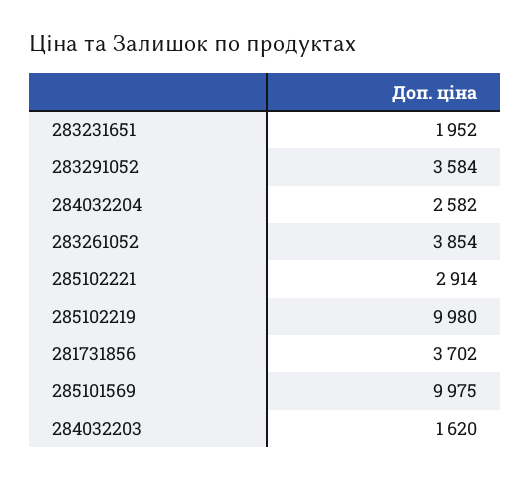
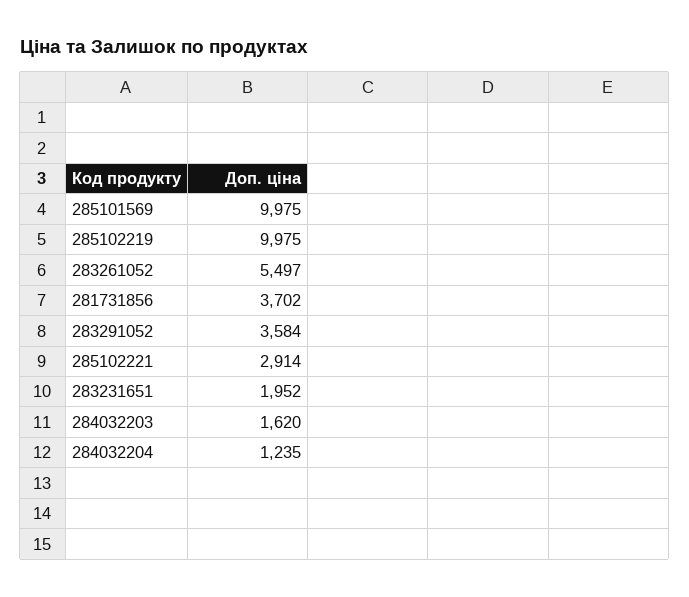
284032204: 2582 -> 1235
283261052: 3854 -> 5497
285102219: 9980 -> 9975

